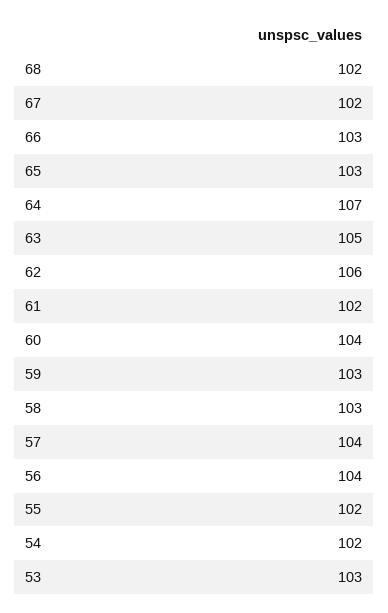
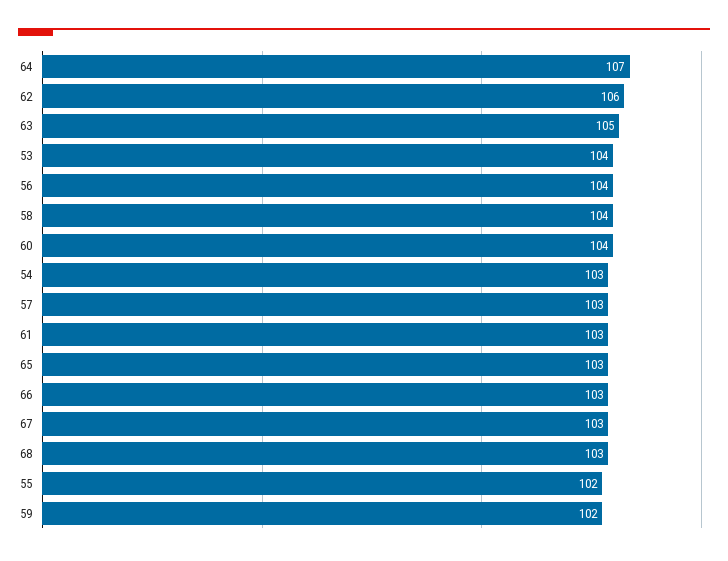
68: 102 -> 103
67: 102 -> 103
61: 102 -> 103
59: 103 -> 102
58: 103 -> 104
57: 104 -> 103
54: 102 -> 103
53: 103 -> 104

